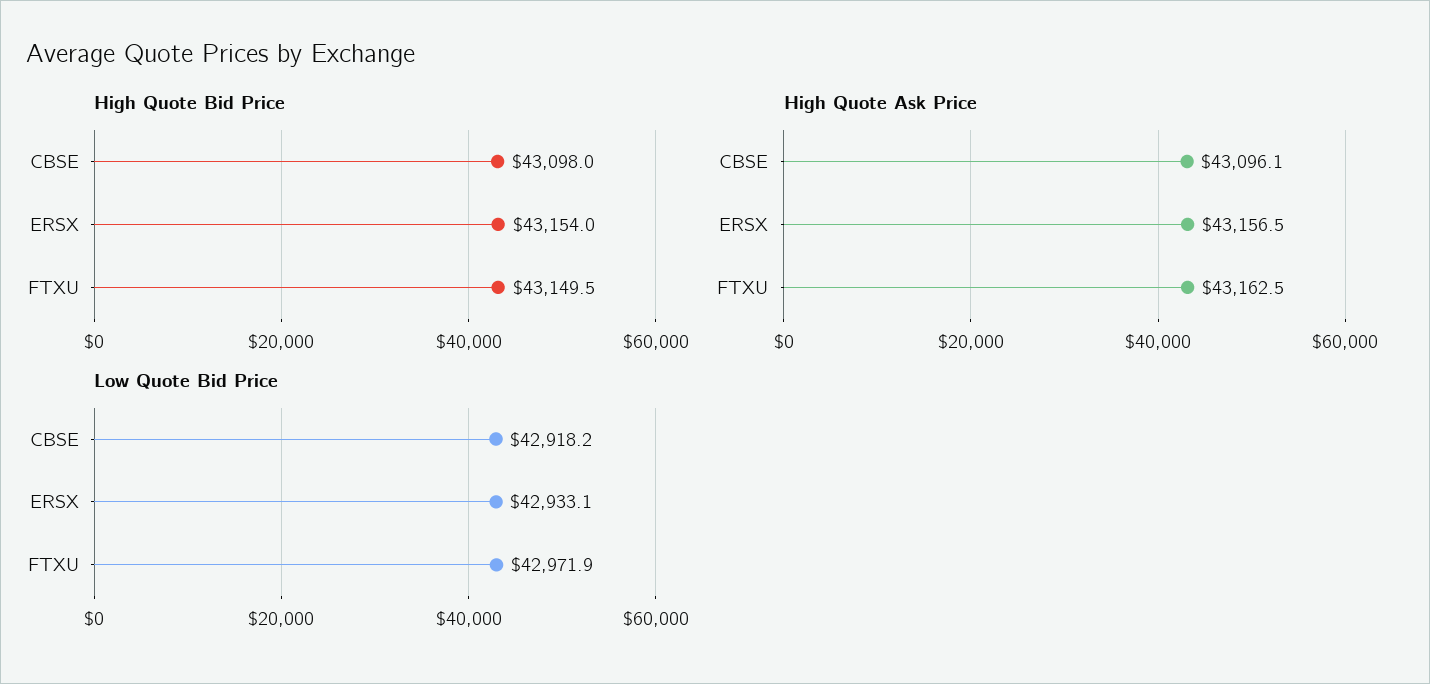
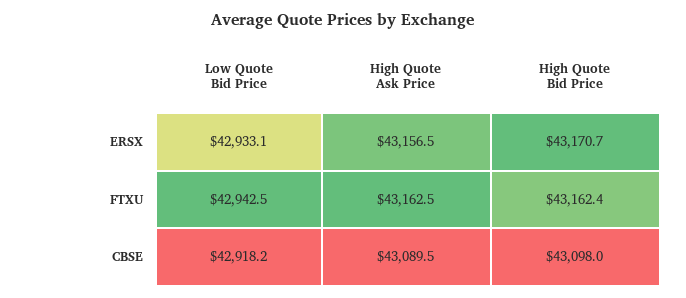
High Quote Bid Price, ERSX: 43154 -> 43170.7
High Quote Bid Price, FTXU: 43149.5 -> 43162.4
High Quote Ask Price, CBSE: 43096.1 -> 43089.5
Low Quote Bid Price, FTXU: 42971.9 -> 42942.5

